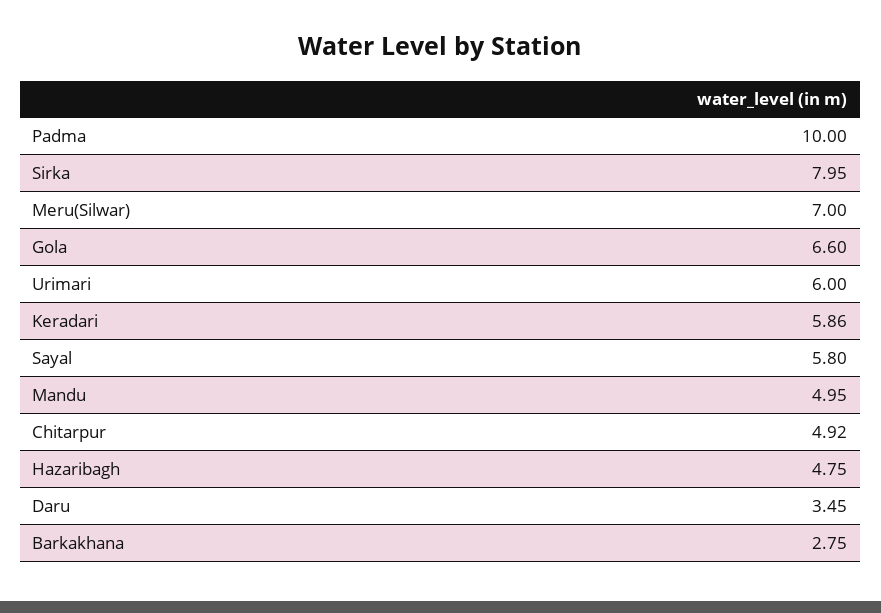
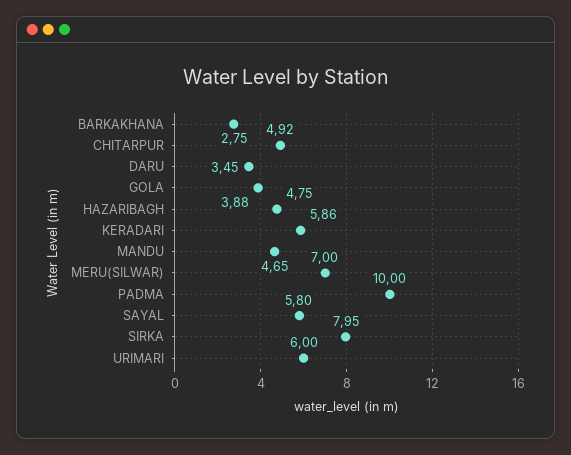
Gola: 6.6 -> 3.88
Mandu: 4.95 -> 4.65

